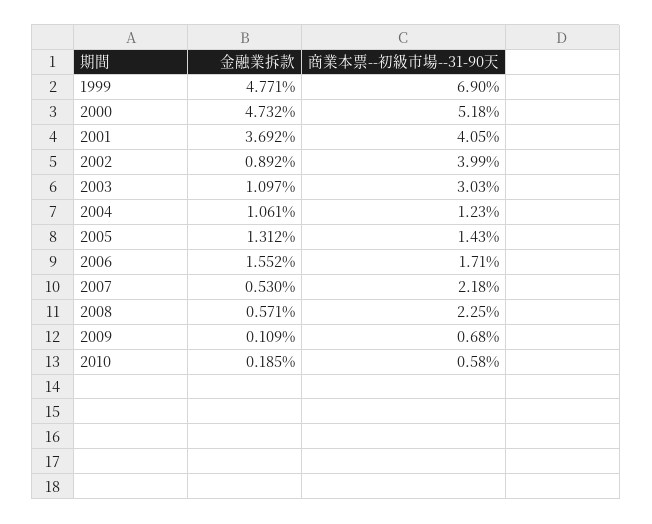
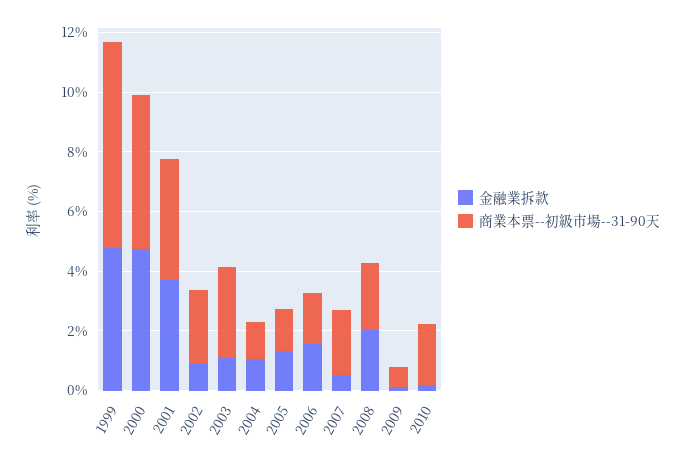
商業本票--初級市場--31-90天, 2002: 3.99 -> 2.5
金融業拆款, 2008: 0.571 -> 2
商業本票--初級市場--31-90天, 2010: 0.58 -> 2

